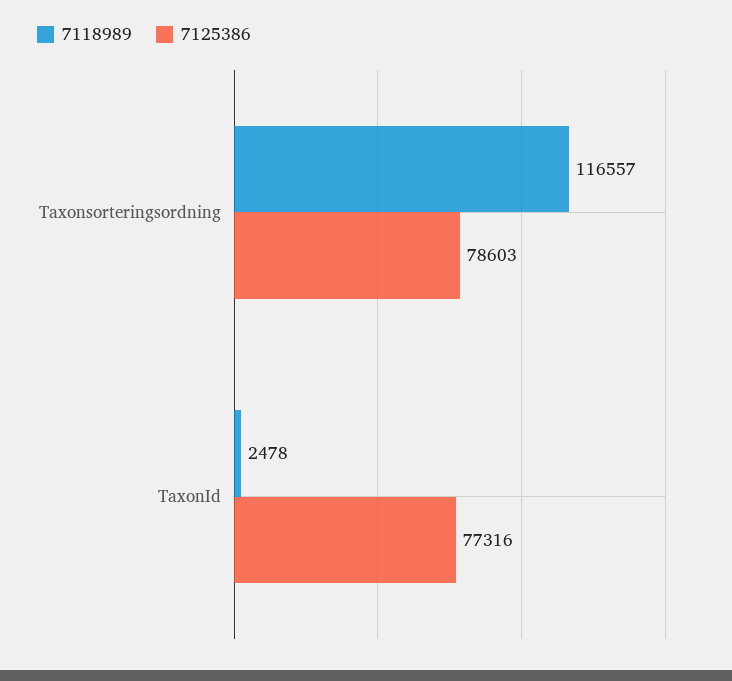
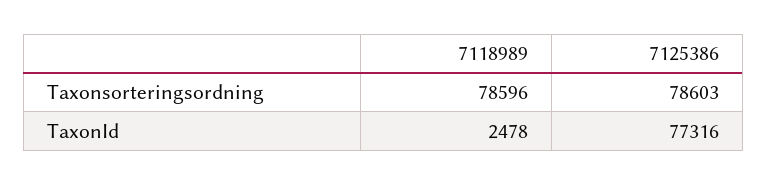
7118989, Taxonsorteringsordning: 116557 -> 78596

